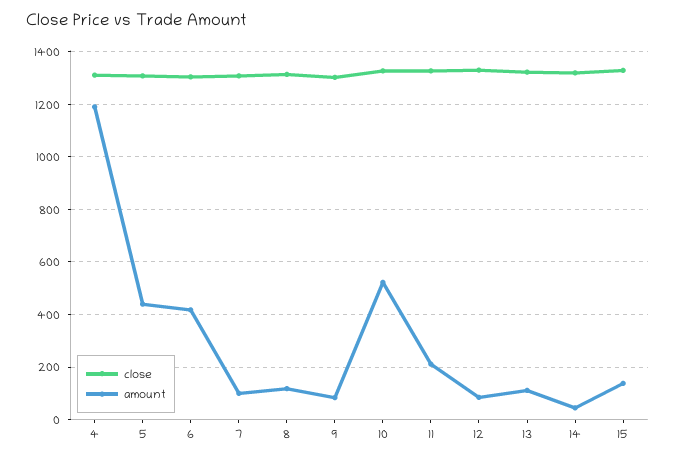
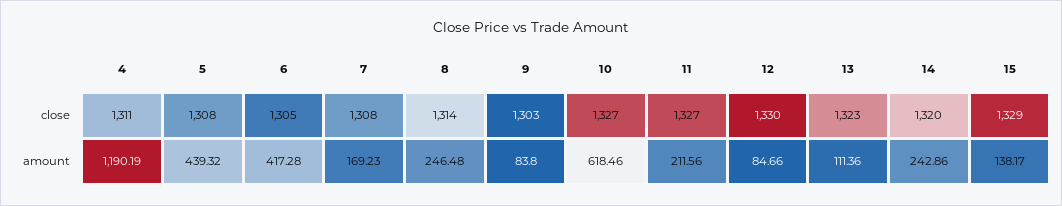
amount, 7: 100 -> 169.23
amount, 8: 125 -> 246.48
amount, 10: 525 -> 618.46
amount, 14: 50 -> 242.86

